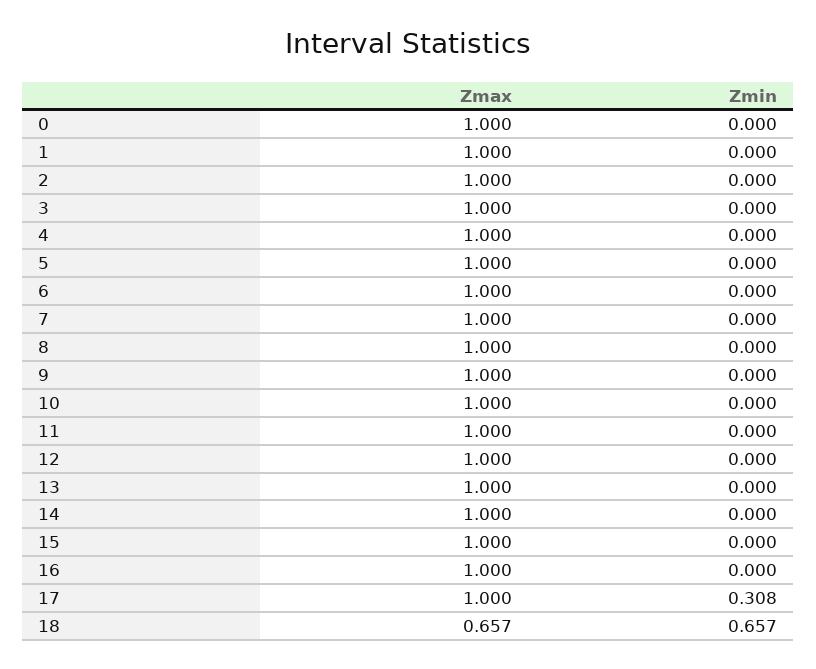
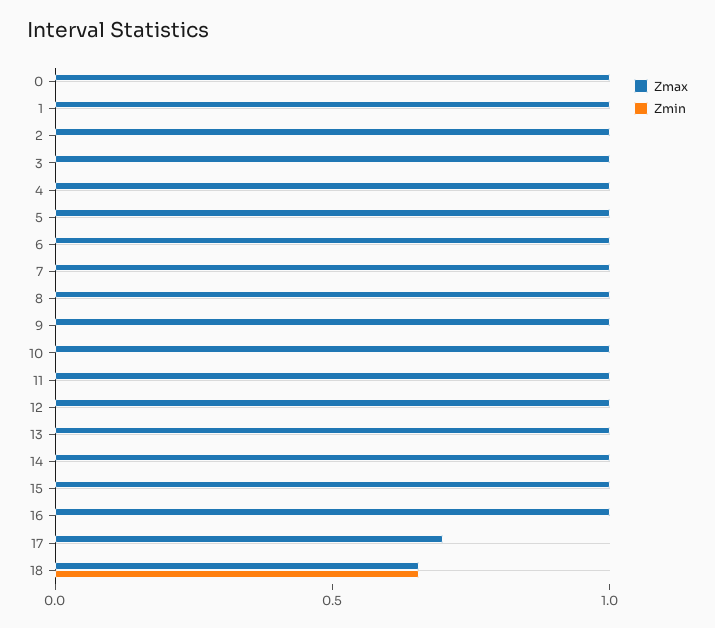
Zmax, 17: 1 -> 0.7
Zmin, 17: 0.308 -> 0

